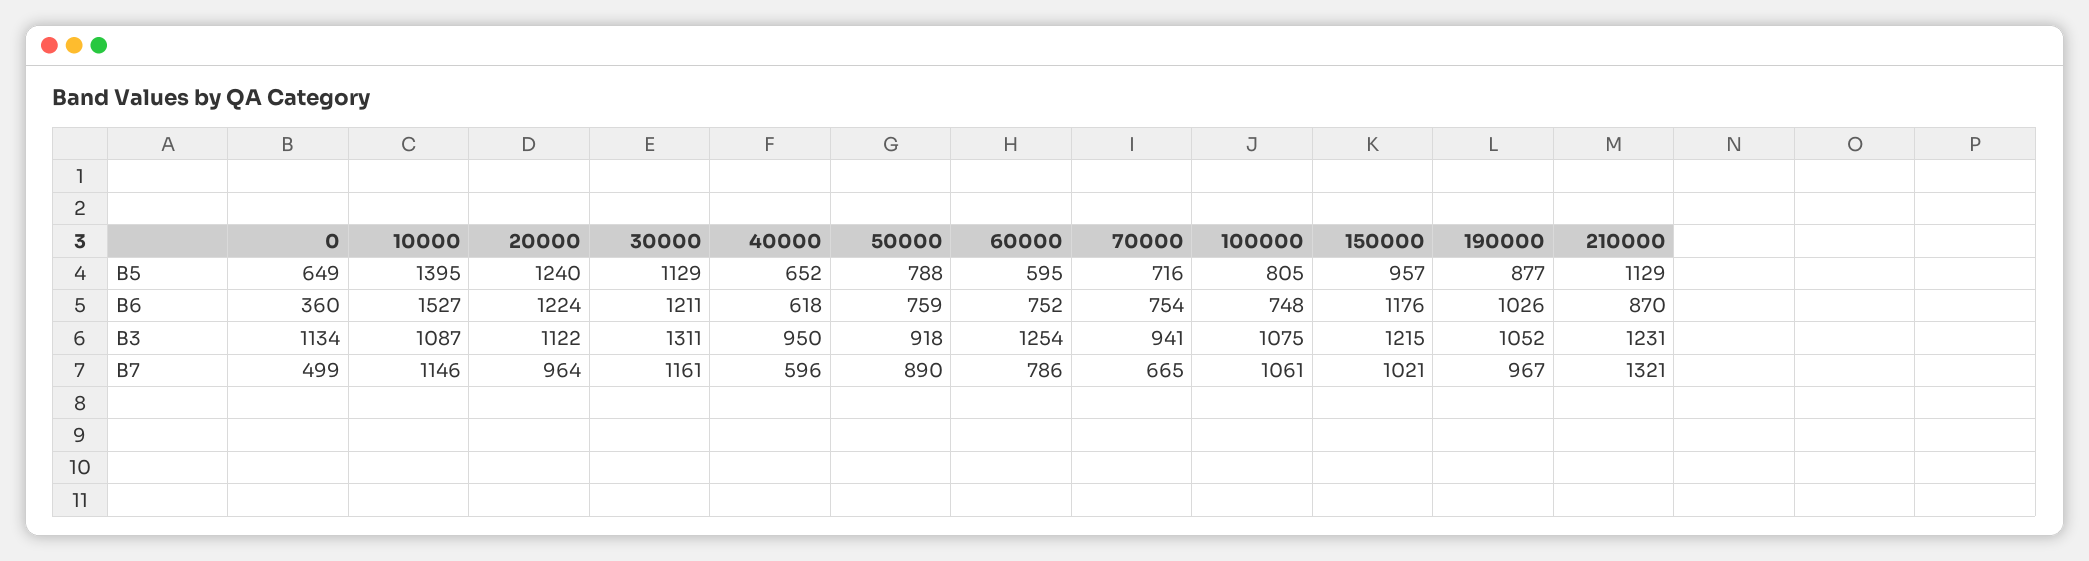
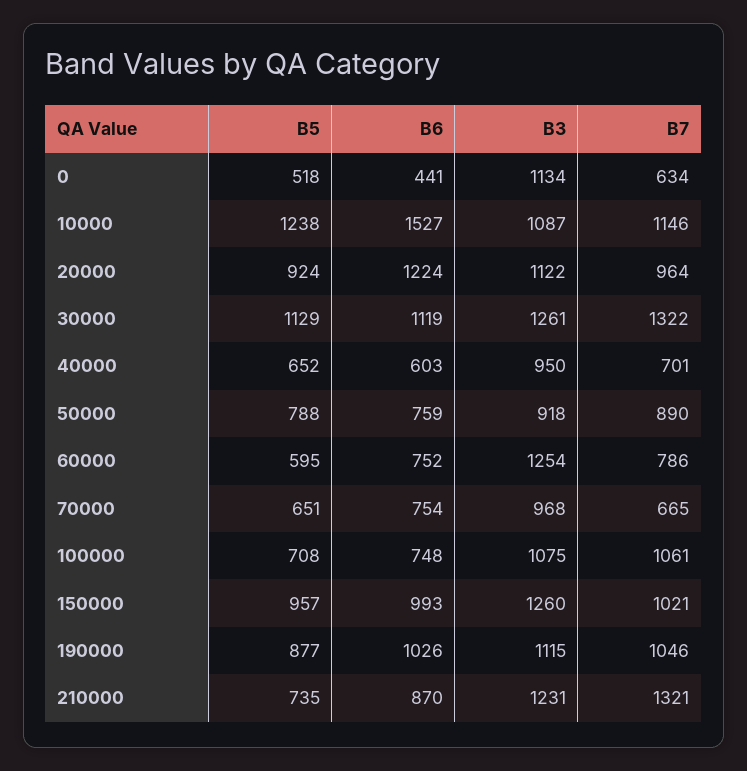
0, B5: 649 -> 518
10000, B5: 1395 -> 1238
20000, B5: 1240 -> 924
70000, B5: 716 -> 651
100000, B5: 805 -> 708
210000, B5: 1129 -> 735
0, B6: 360 -> 441
30000, B6: 1211 -> 1119
40000, B6: 618 -> 603
150000, B6: 1176 -> 993
30000, B3: 1311 -> 1261
70000, B3: 941 -> 968
150000, B3: 1215 -> 1260
190000, B3: 1052 -> 1115
0, B7: 499 -> 634
30000, B7: 1161 -> 1322
40000, B7: 596 -> 701
190000, B7: 967 -> 1046

